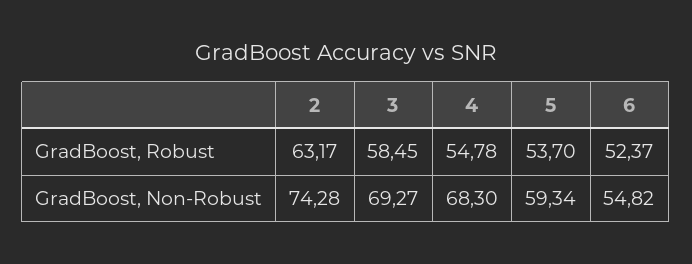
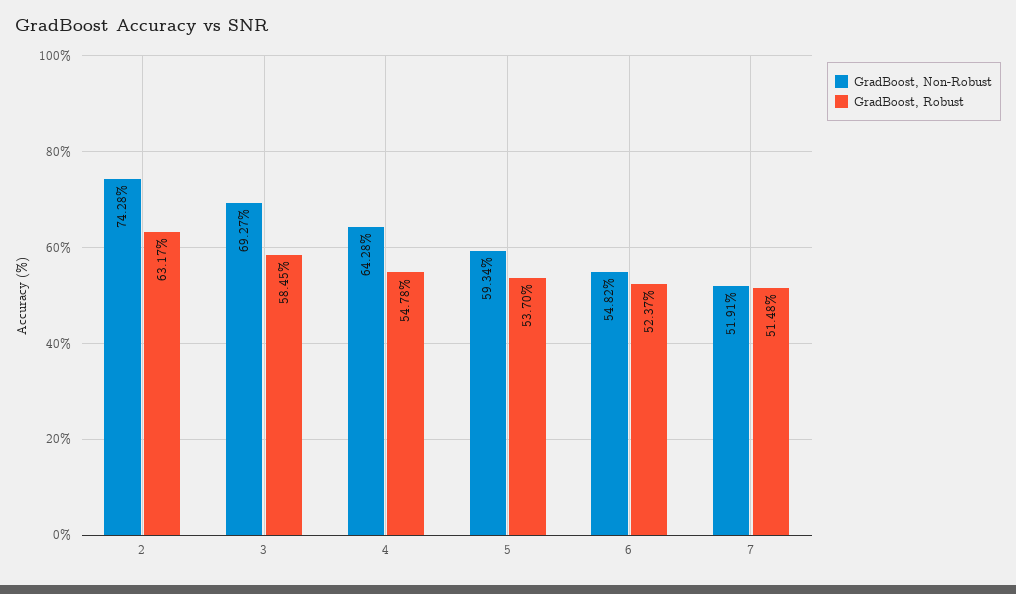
GradBoost, Non-Robust, 4: 68.3 -> 64.28
GradBoost, Non-Robust, 7: none -> 51.91
GradBoost, Robust, 7: none -> 51.48

